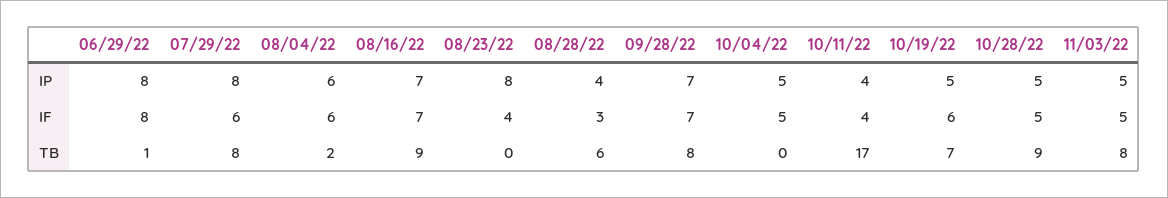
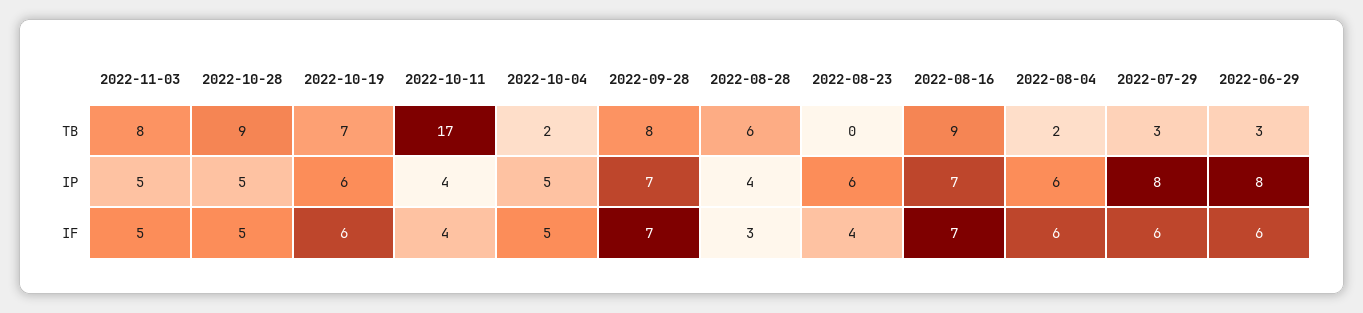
08/23/22, IP: 8 -> 6
10/19/22, IP: 5 -> 6
06/29/22, IF: 8 -> 6
06/29/22, TB: 1 -> 3
07/29/22, TB: 8 -> 3
10/04/22, TB: 0 -> 2

